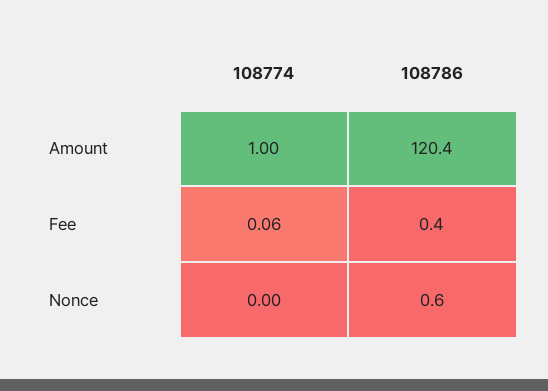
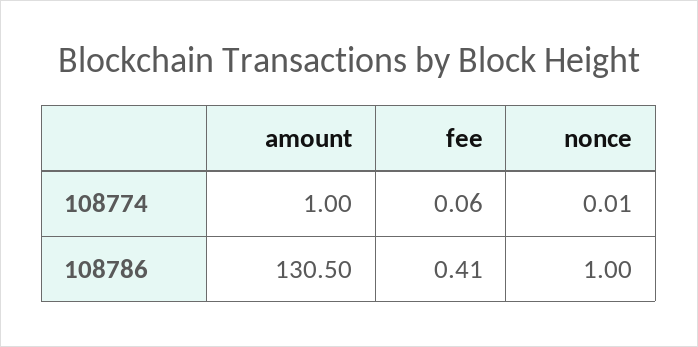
108786, Amount: 120.4 -> 130.5
108774, Nonce: 0 -> 0.01
108786, Nonce: 0.6 -> 1

